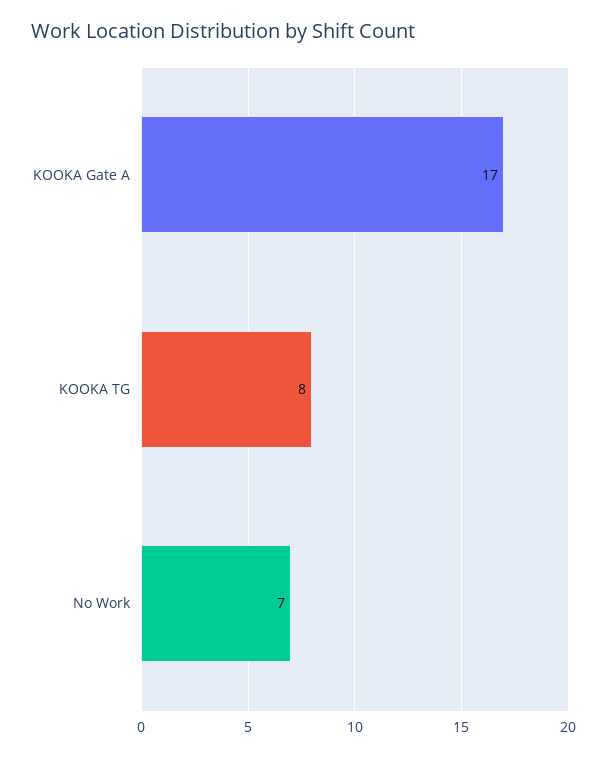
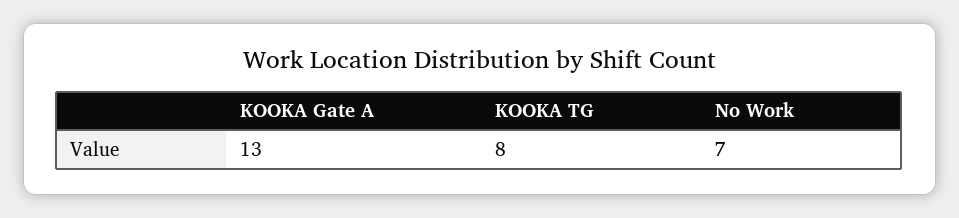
KOOKA Gate A: 17 -> 13

